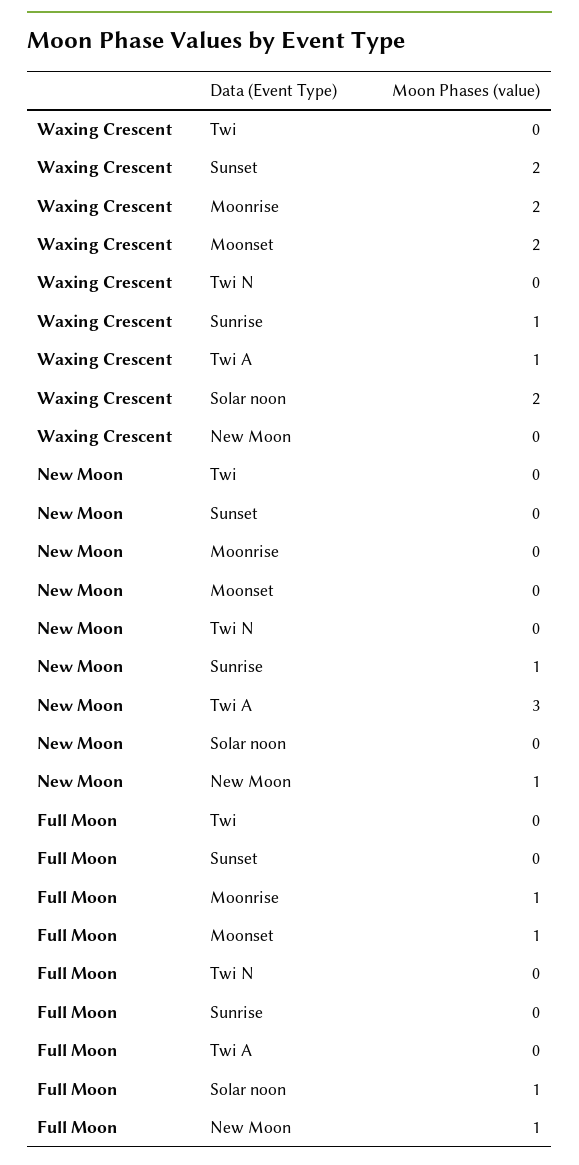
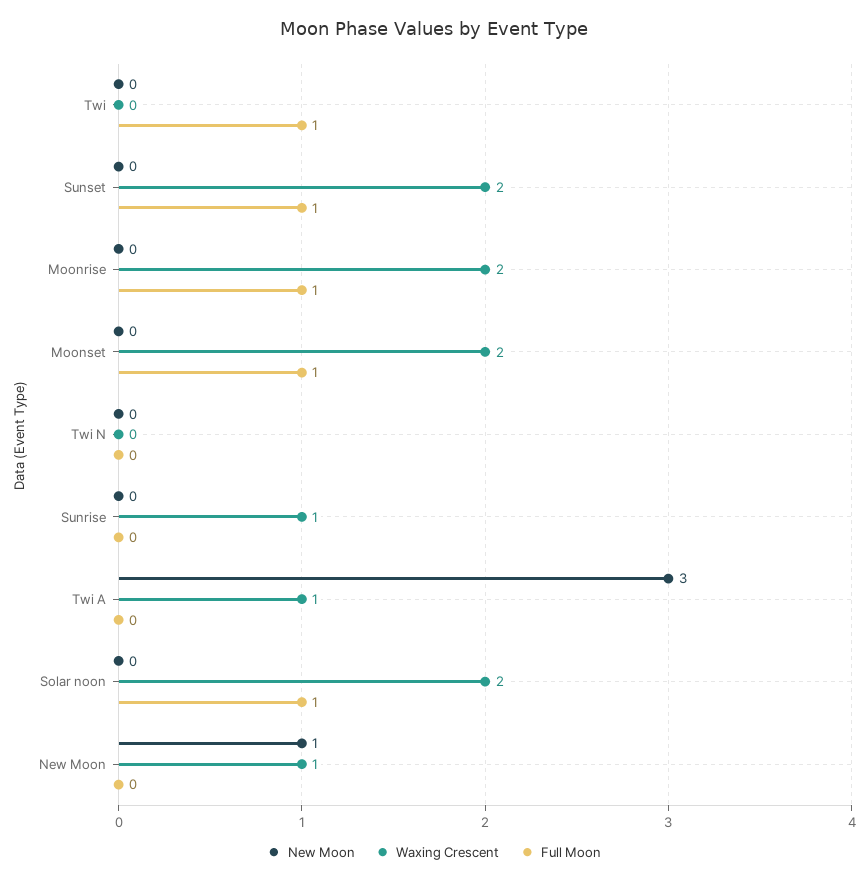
Waxing Crescent, New Moon: 0 -> 1
New Moon, Sunrise: 1 -> 0
Full Moon, Twi: 0 -> 1
Full Moon, Sunset: 0 -> 1
Full Moon, New Moon: 1 -> 0

